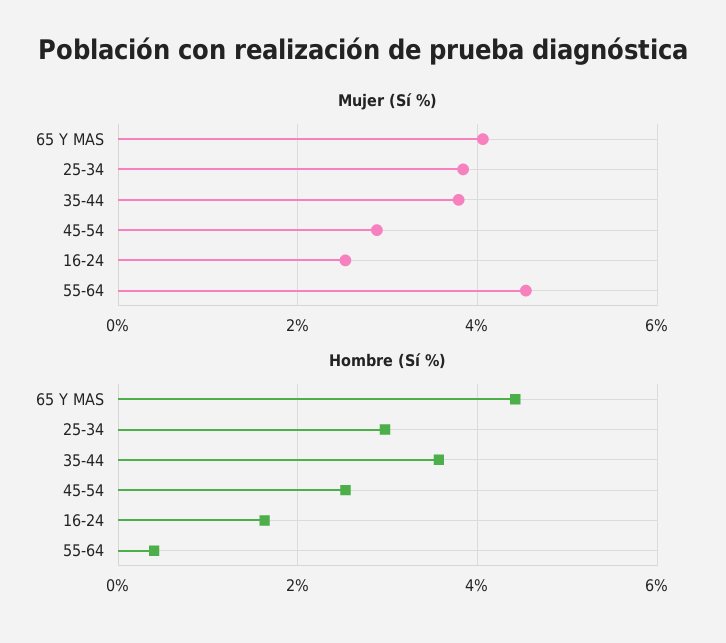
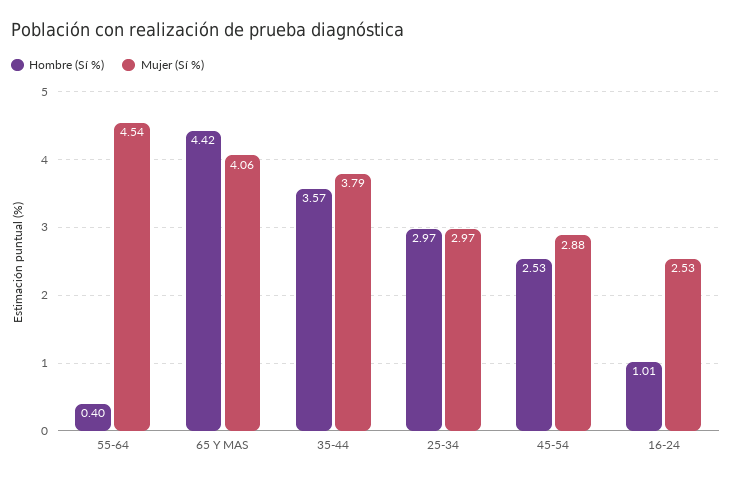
Mujer (Sí %), 25-34: 3.8 -> 2.97
Hombre (Sí %), 16-24: 1.6 -> 1.01

